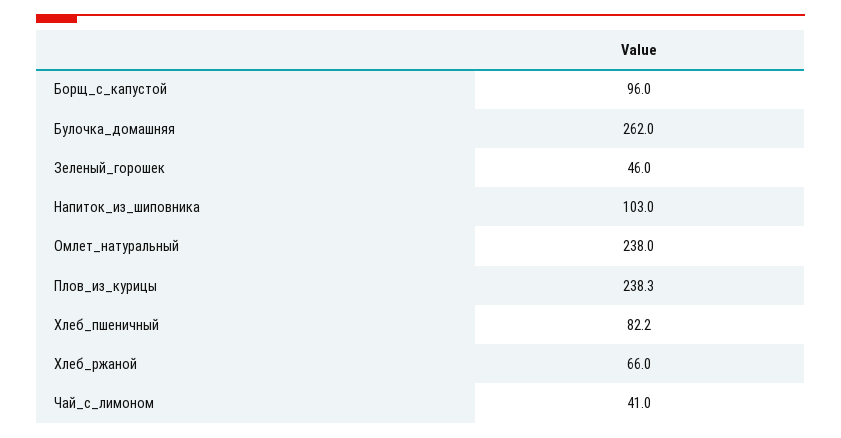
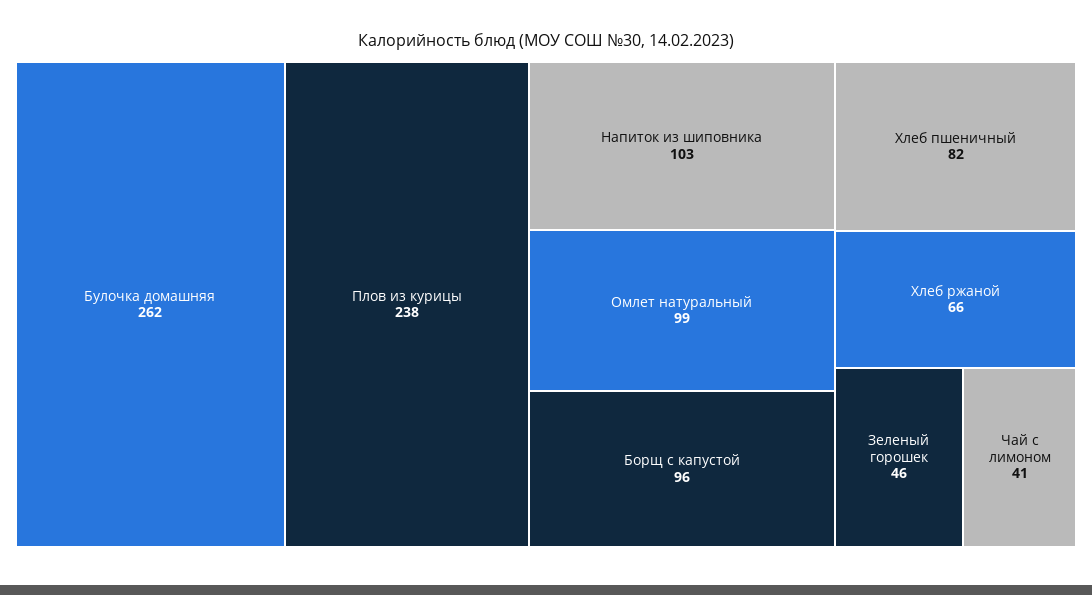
Омлет_натуральный: 238 -> 99

